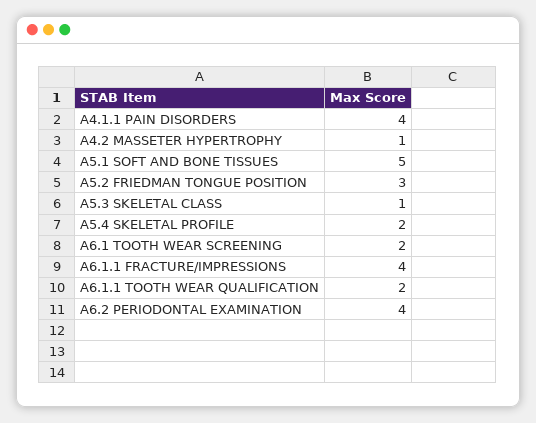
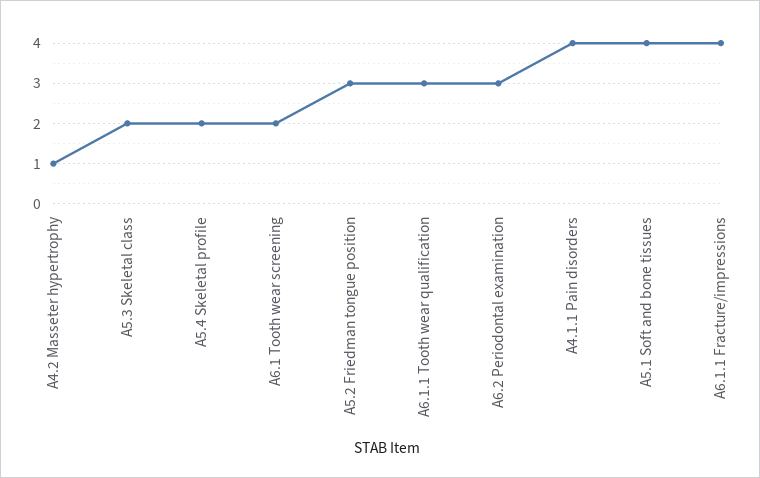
A5.1 SOFT AND BONE TISSUES: 5 -> 4
A5.3 SKELETAL CLASS: 1 -> 2
A6.1.1 TOOTH WEAR QUALIFICATION: 2 -> 3
A6.2 PERIODONTAL EXAMINATION: 4 -> 3

